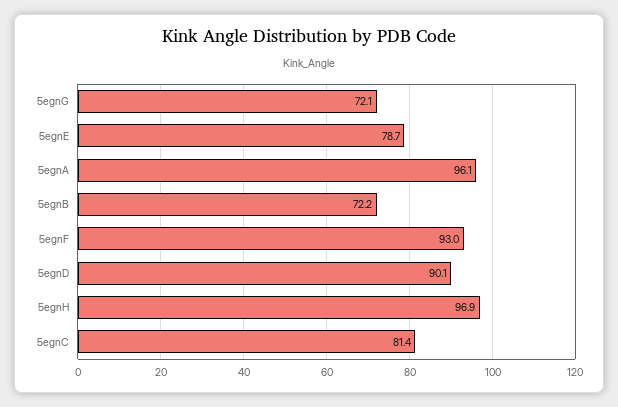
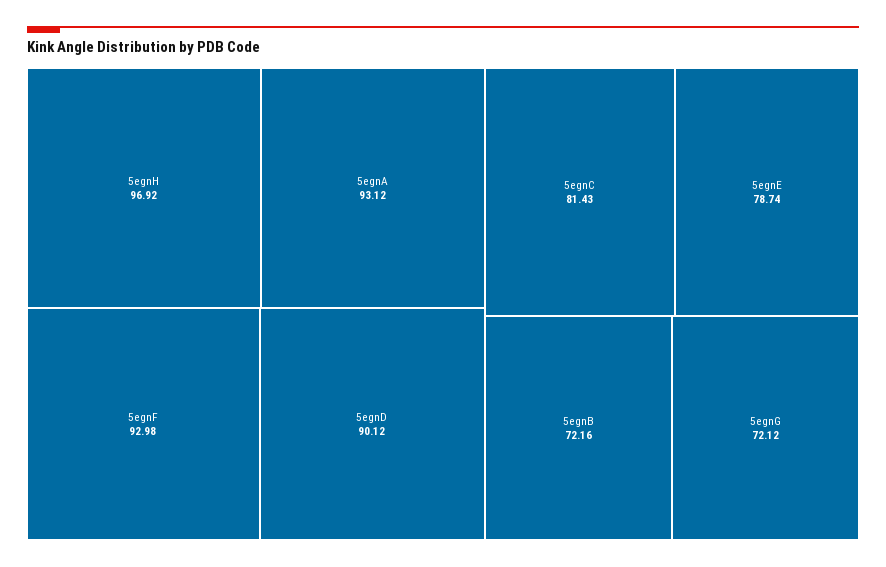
5egnA: 96.1 -> 93.12

